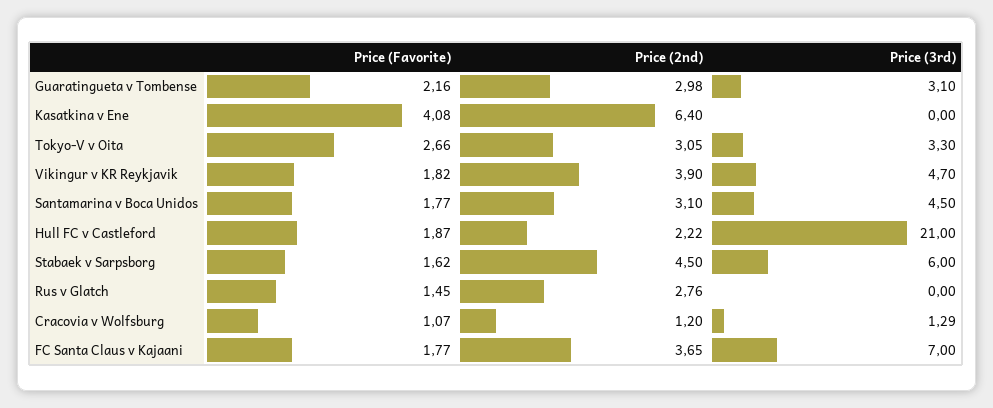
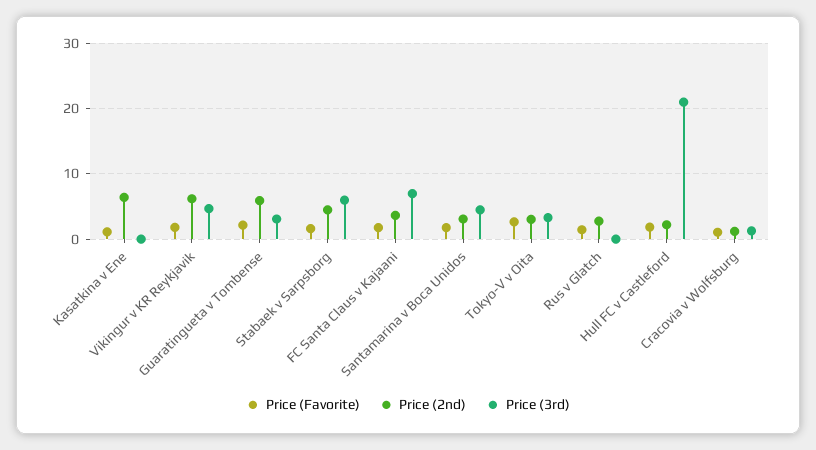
Price (2nd), Guaratingueta v Tombense: 2.98 -> 6
Price (Favorite), Kasatkina v Ene: 4.08 -> 1
Price (2nd), Vikingur v KR Reykjavik: 3.9 -> 6

